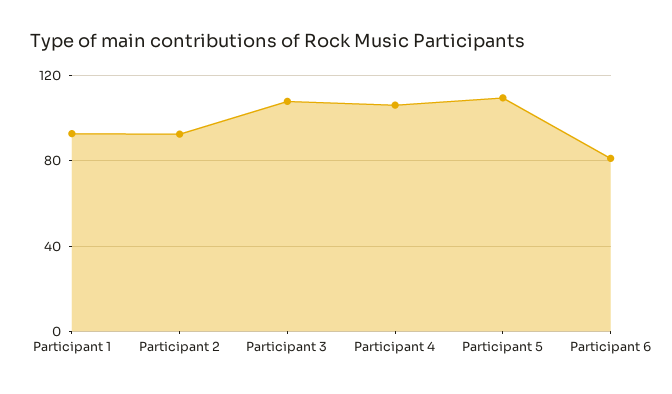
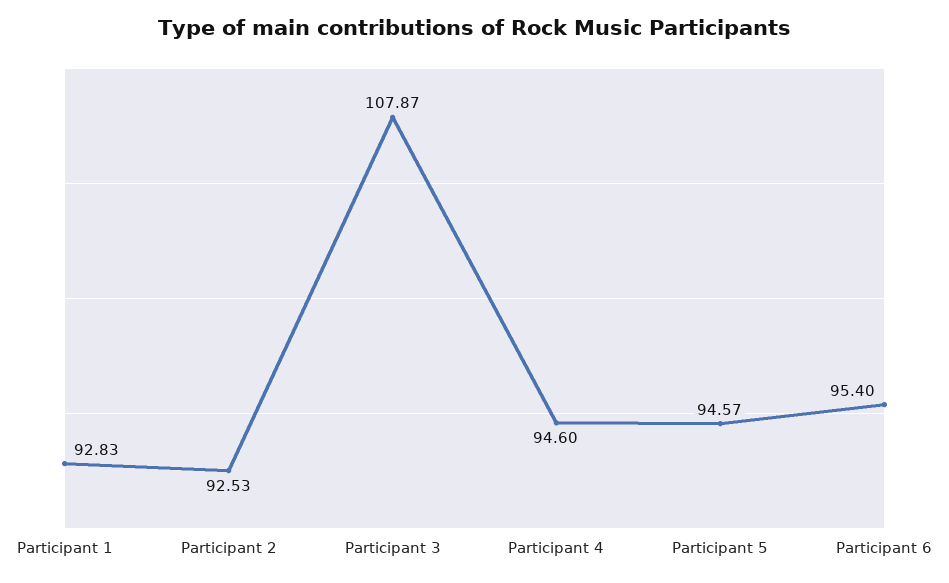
Participant 4: 105 -> 94.6
Participant 5: 110 -> 94.57
Participant 6: 80 -> 95.4

